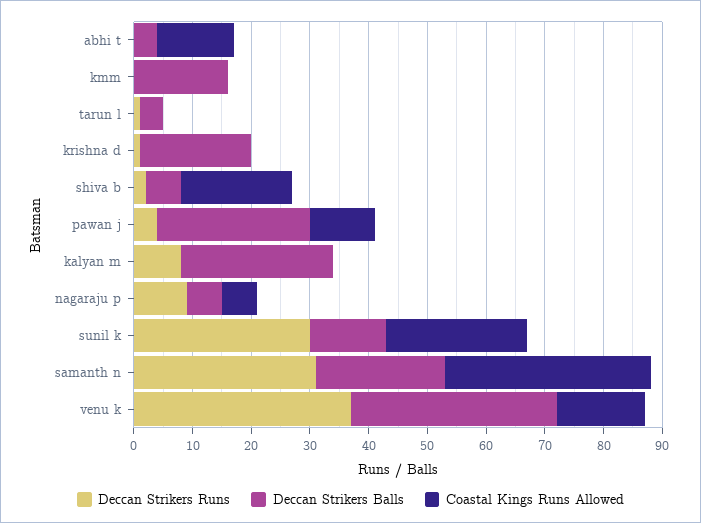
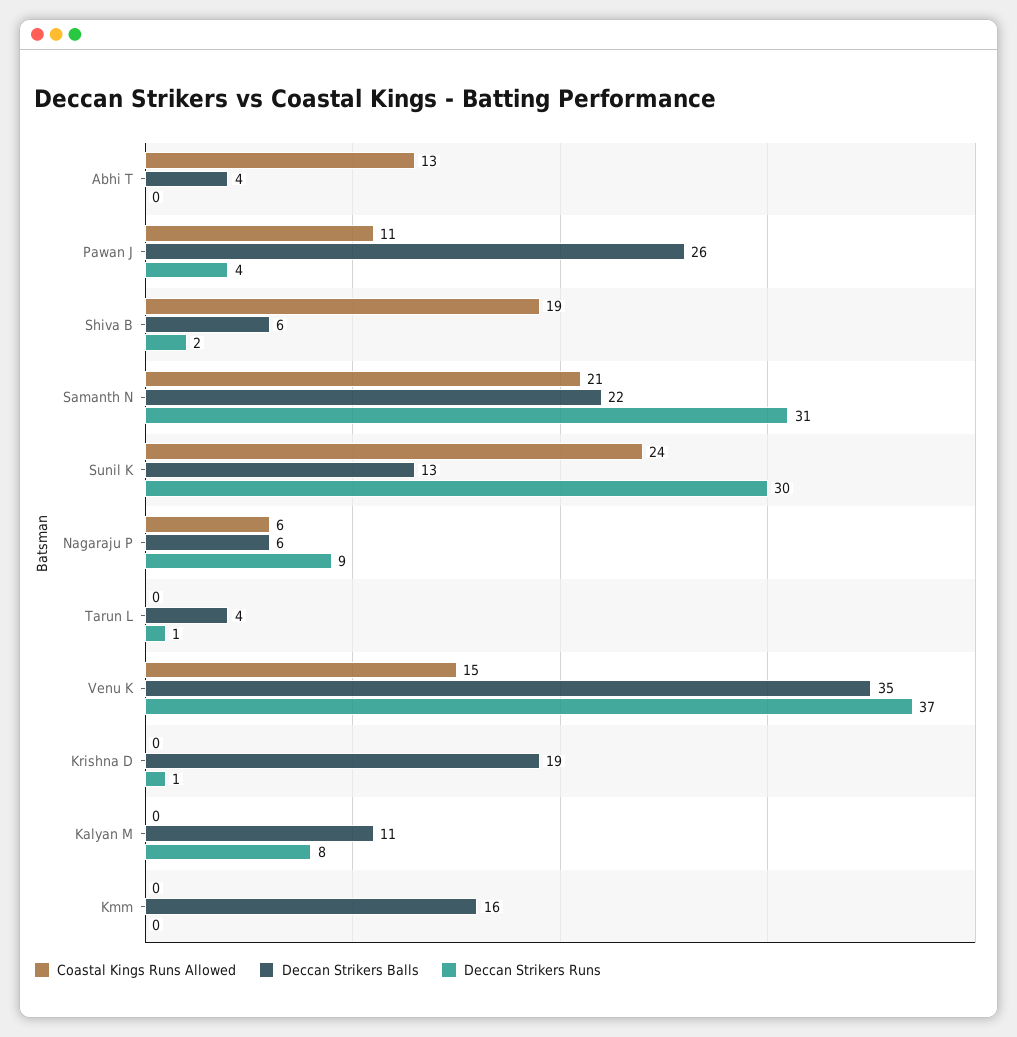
Deccan Strikers Balls, kalyan m: 25 -> 11
Coastal Kings Runs Allowed, samanth n: 35 -> 21

